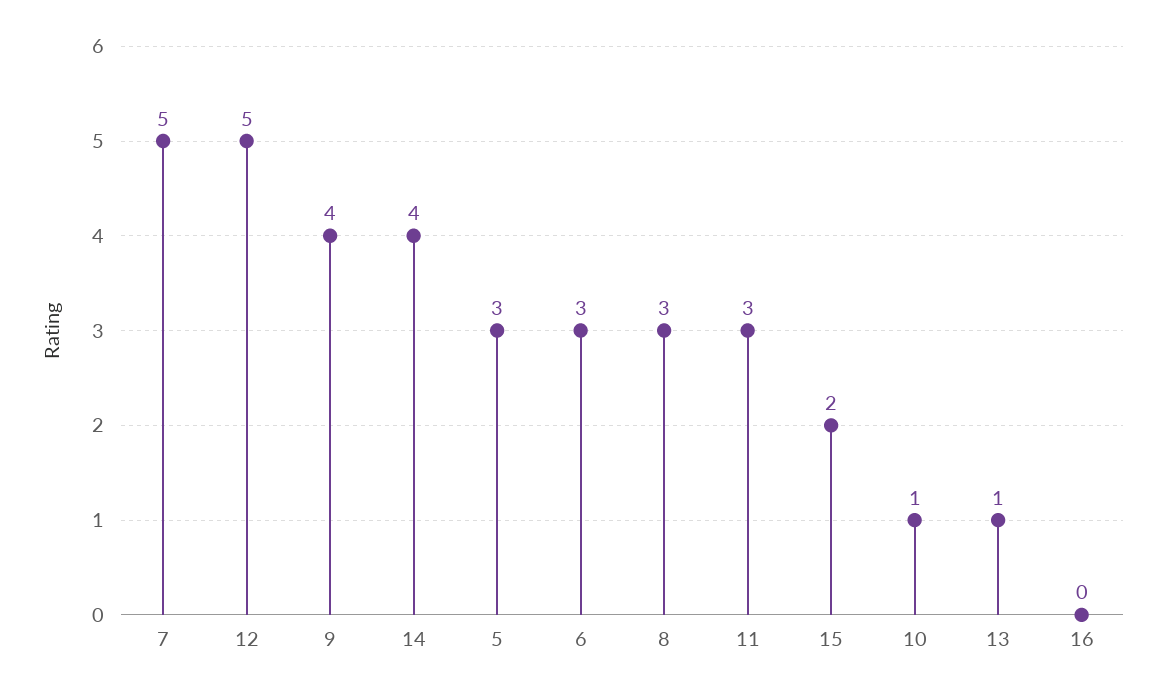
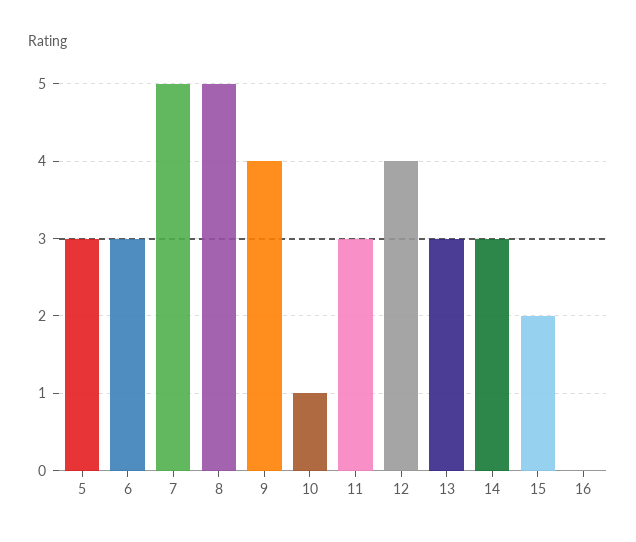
12: 5 -> 4
14: 4 -> 3
8: 3 -> 5
13: 1 -> 3

